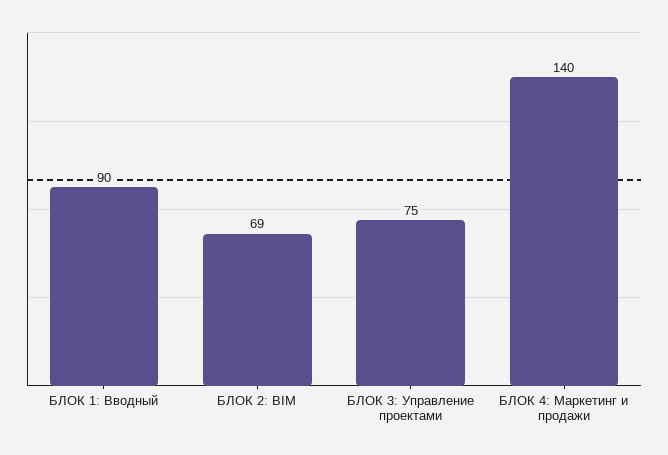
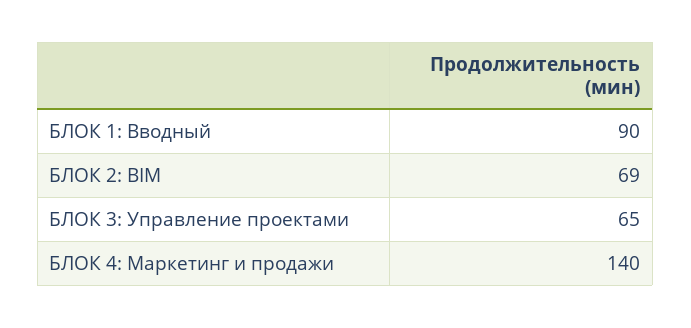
БЛОК 3: Управление проектами: 75 -> 65

